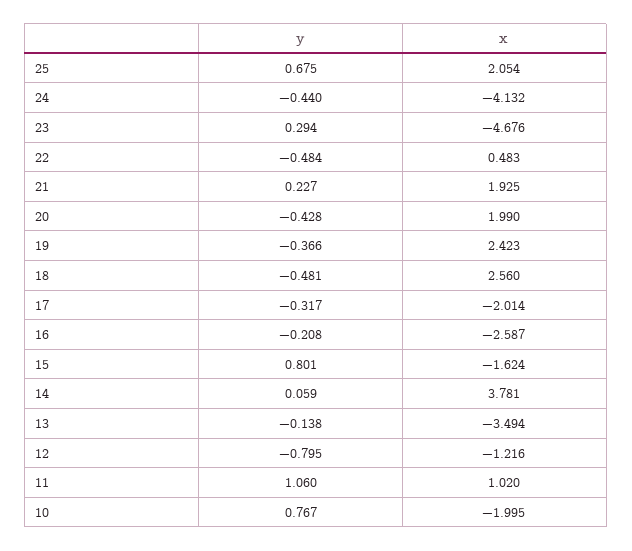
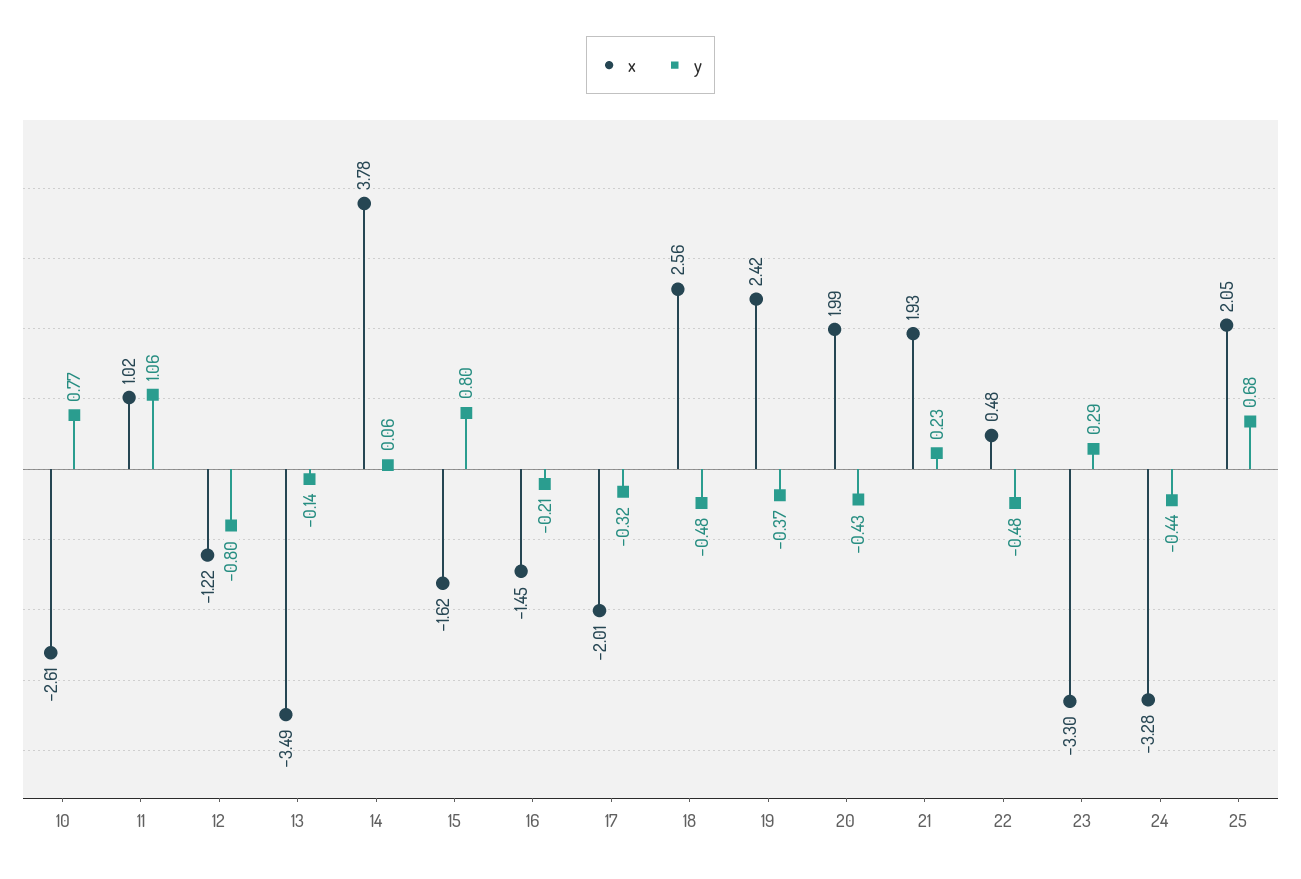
x, 24: -4.132 -> -3.28
x, 23: -4.676 -> -3.3
x, 16: -2.587 -> -1.45
x, 10: -1.995 -> -2.61

